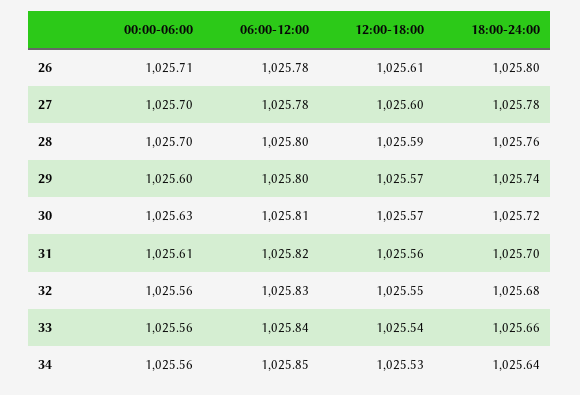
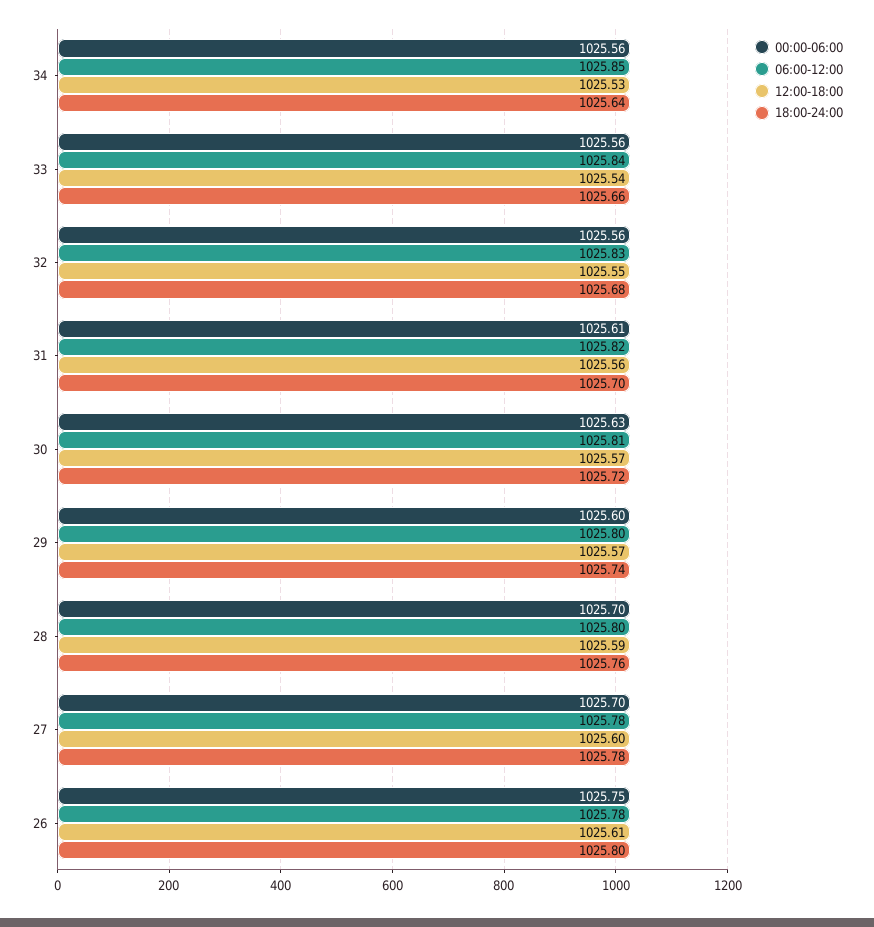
00:00-06:00, 26: 1025.71 -> 1025.75

